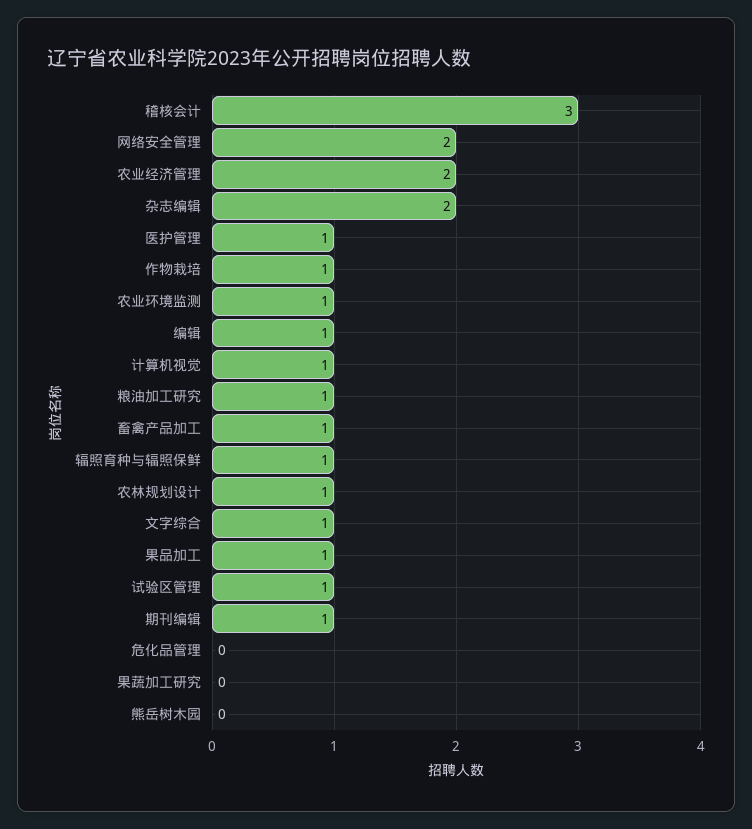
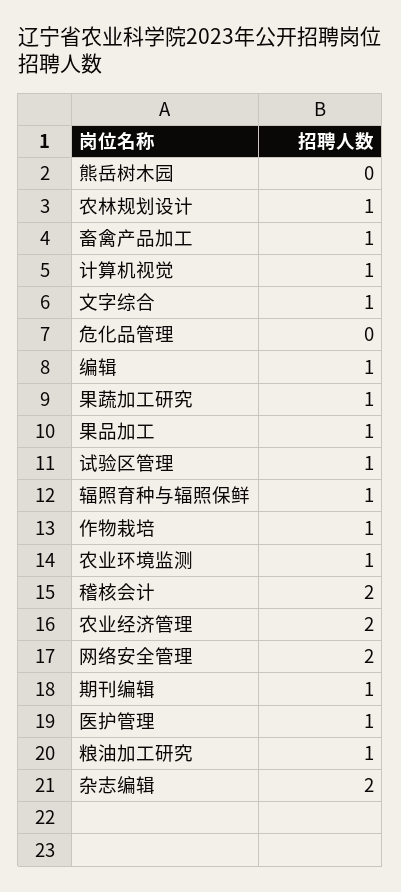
稽核会计: 3 -> 2
果蔬加工研究: 0 -> 1

